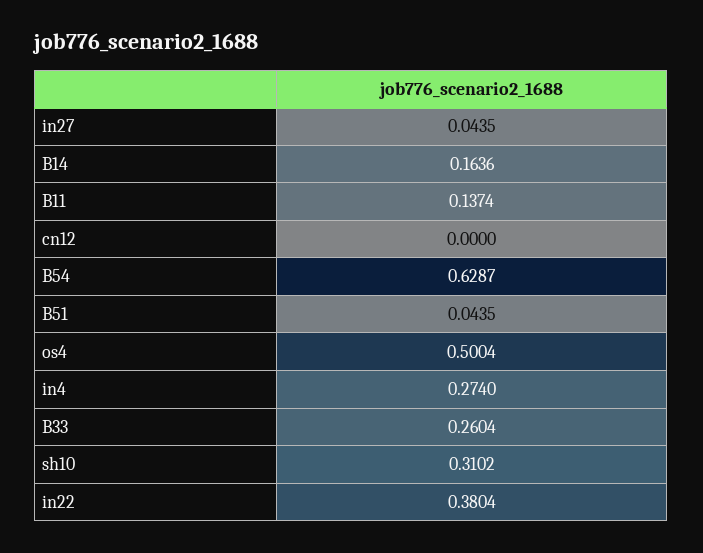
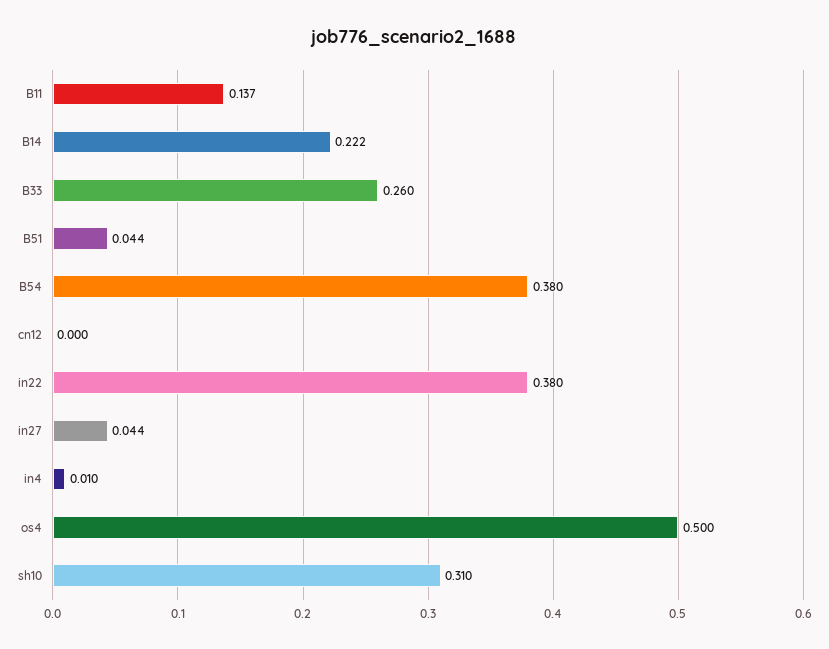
B14: 0.1636 -> 0.222
B54: 0.6287 -> 0.38
in4: 0.274 -> 0.01

